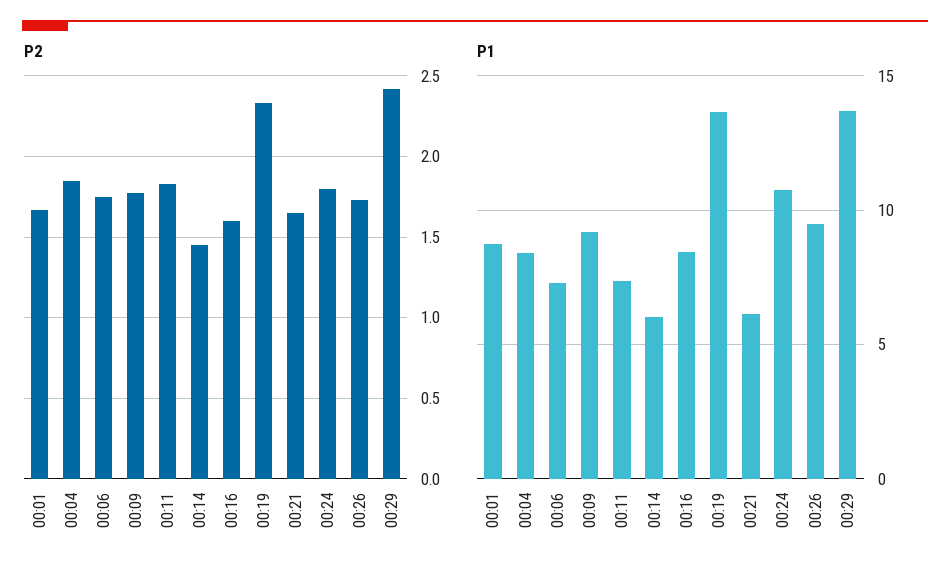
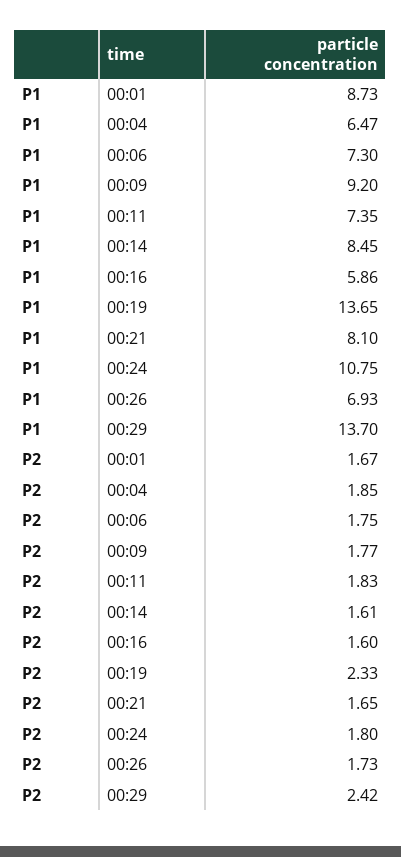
P2, 00:14: 1.45 -> 1.61
P1, 00:04: 8.5 -> 6.47
P1, 00:14: 6 -> 8.45
P1, 00:16: 8.5 -> 5.86
P1, 00:21: 6 -> 8.1
P1, 00:26: 9.5 -> 6.93

